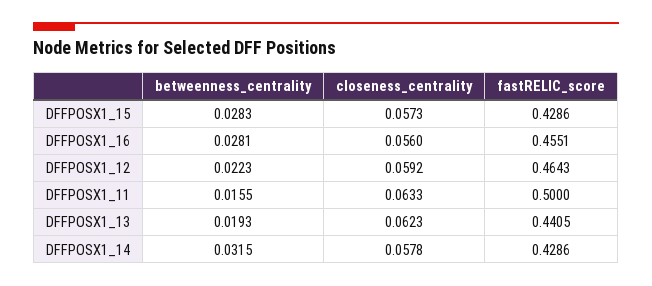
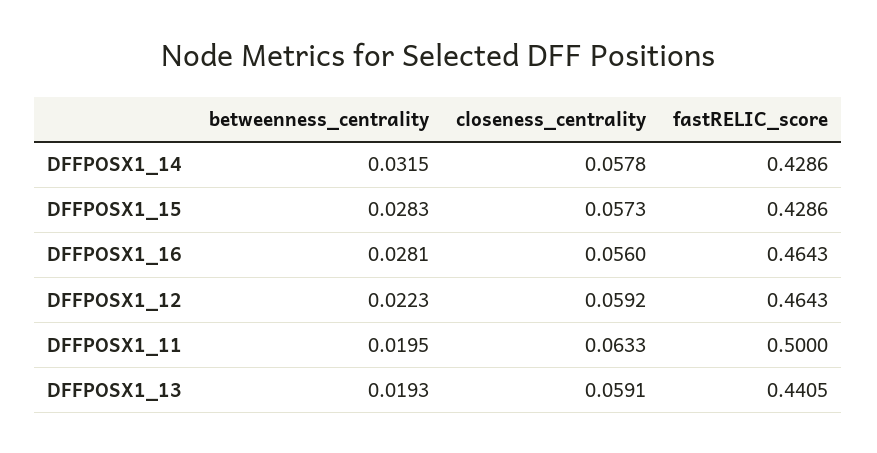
fastRELIC_score, DFFPOSX1_16: 0.4551 -> 0.4643
betweenness_centrality, DFFPOSX1_11: 0.0155 -> 0.0195
closeness_centrality, DFFPOSX1_13: 0.0623 -> 0.0591

